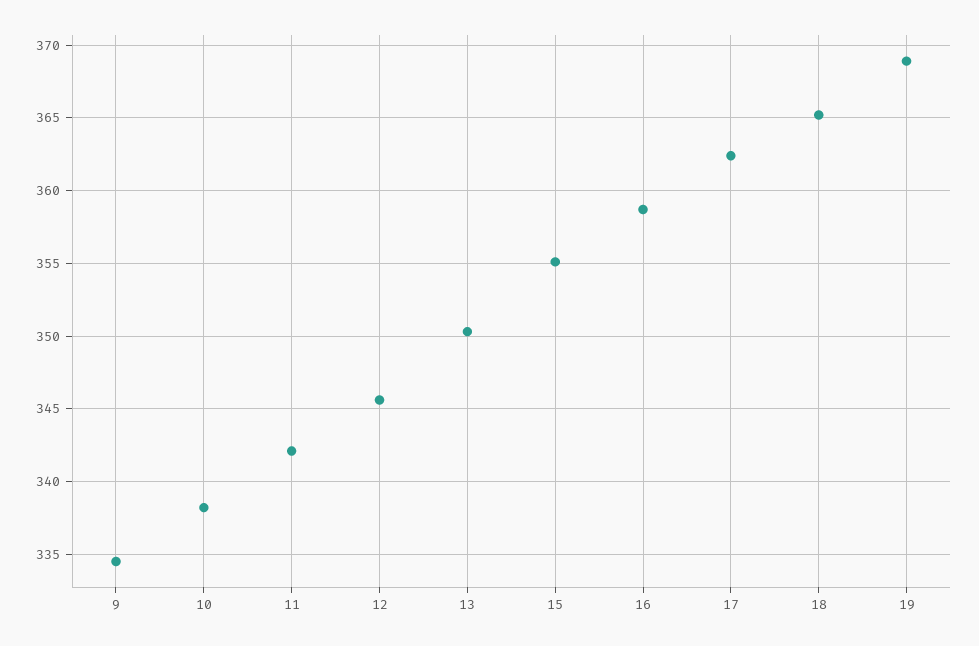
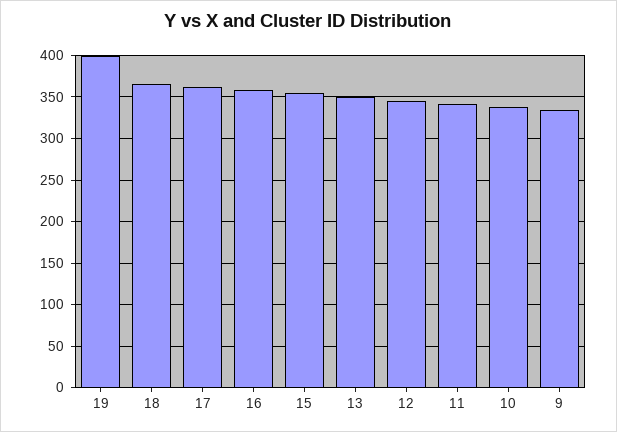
19: 369 -> 400

